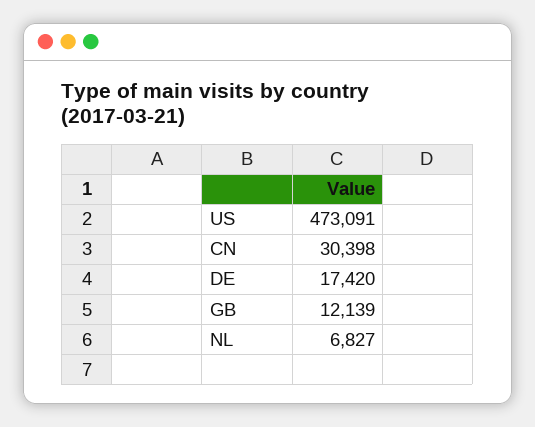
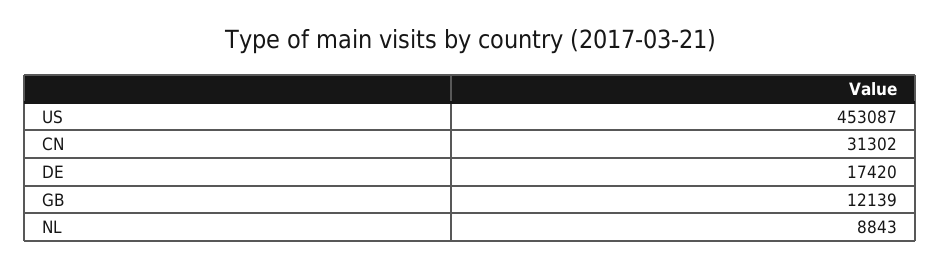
US: 473091 -> 453087
CN: 30398 -> 31302
NL: 6827 -> 8843

